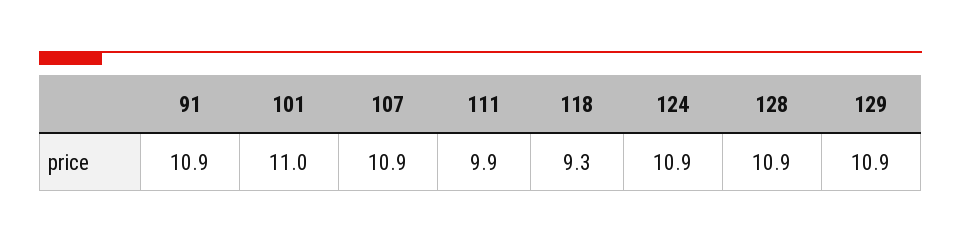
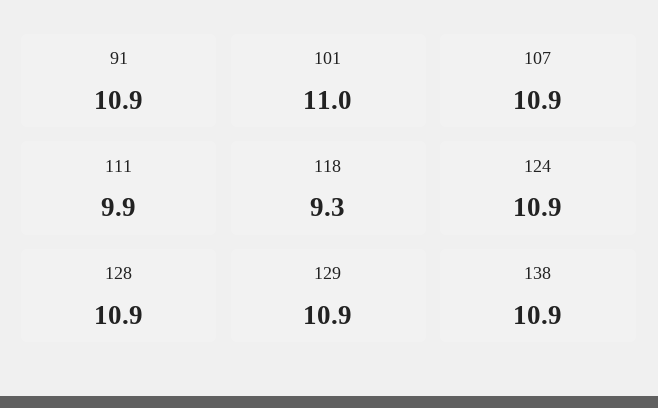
138: none -> 10.9

